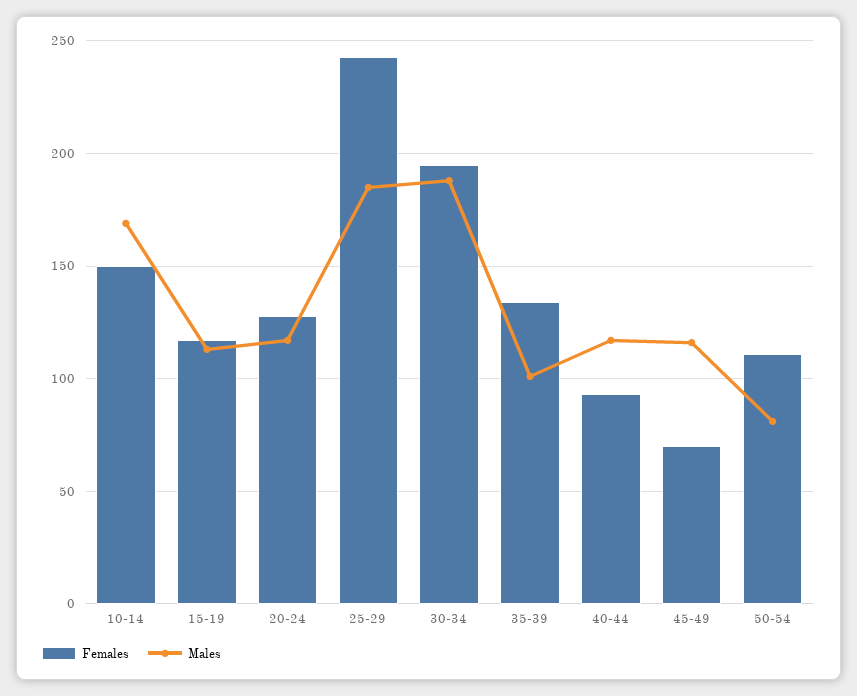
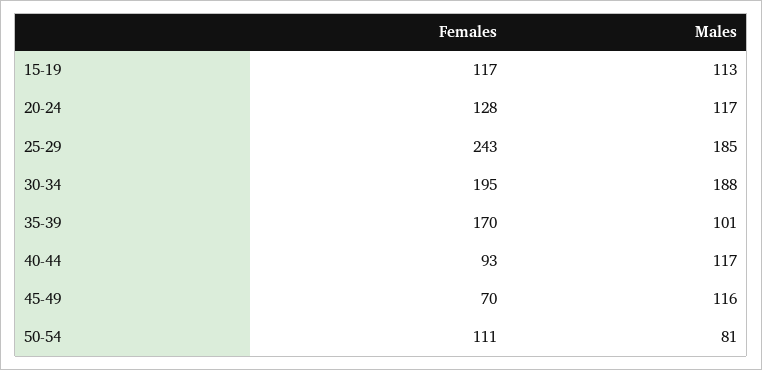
Females, 10-14: 150 -> none
Males, 10-14: 170 -> none
Females, 35-39: 135 -> 170

